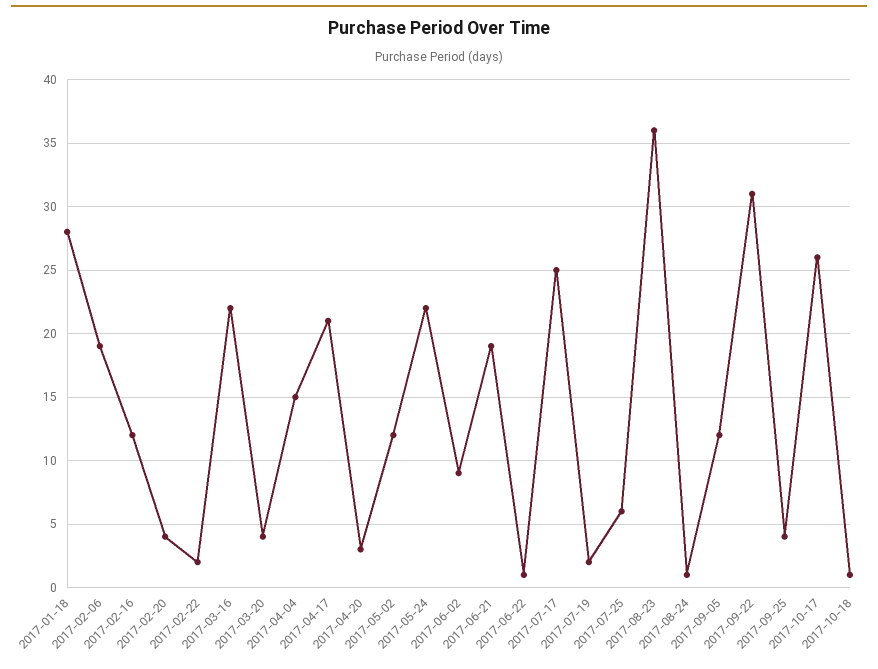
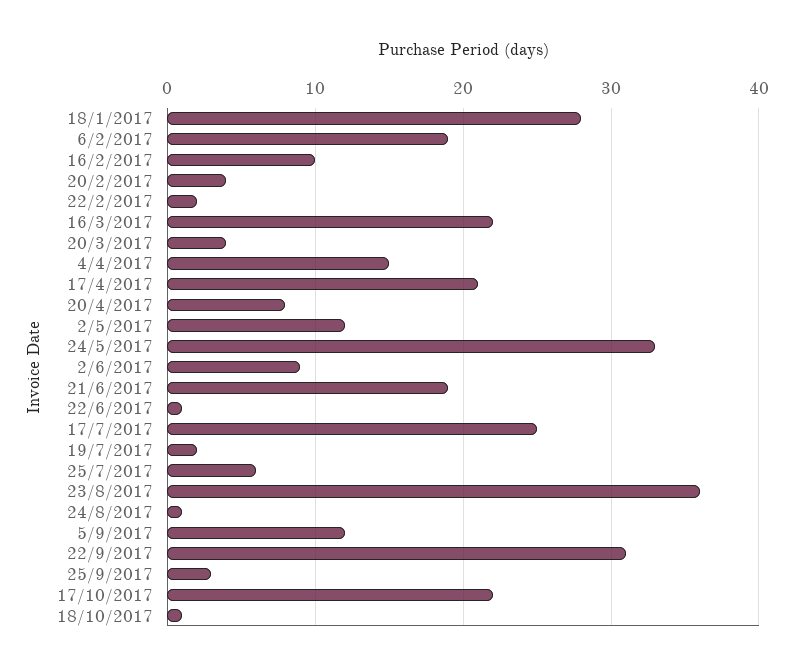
2017-02-16: 12 -> 10
2017-04-20: 3 -> 8
2017-05-24: 22 -> 33
2017-09-25: 4 -> 3
2017-10-17: 26 -> 22

